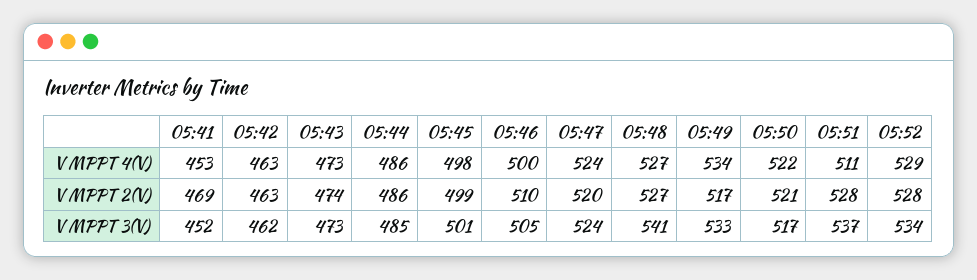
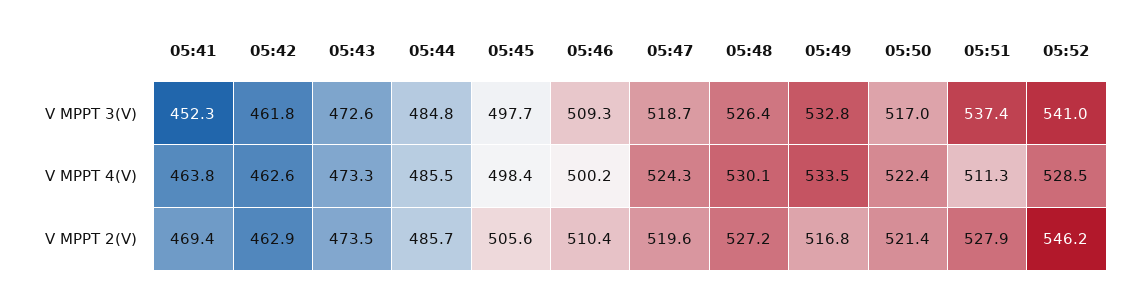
05:41, V MPPT 4(V): 453 -> 463.8
05:48, V MPPT 4(V): 527 -> 530.1
05:45, V MPPT 2(V): 499 -> 505.6
05:52, V MPPT 2(V): 528 -> 546.2
05:45, V MPPT 3(V): 501 -> 497.7
05:46, V MPPT 3(V): 505 -> 509.3
05:47, V MPPT 3(V): 524 -> 518.7
05:48, V MPPT 3(V): 541 -> 526.4
05:52, V MPPT 3(V): 534 -> 541

